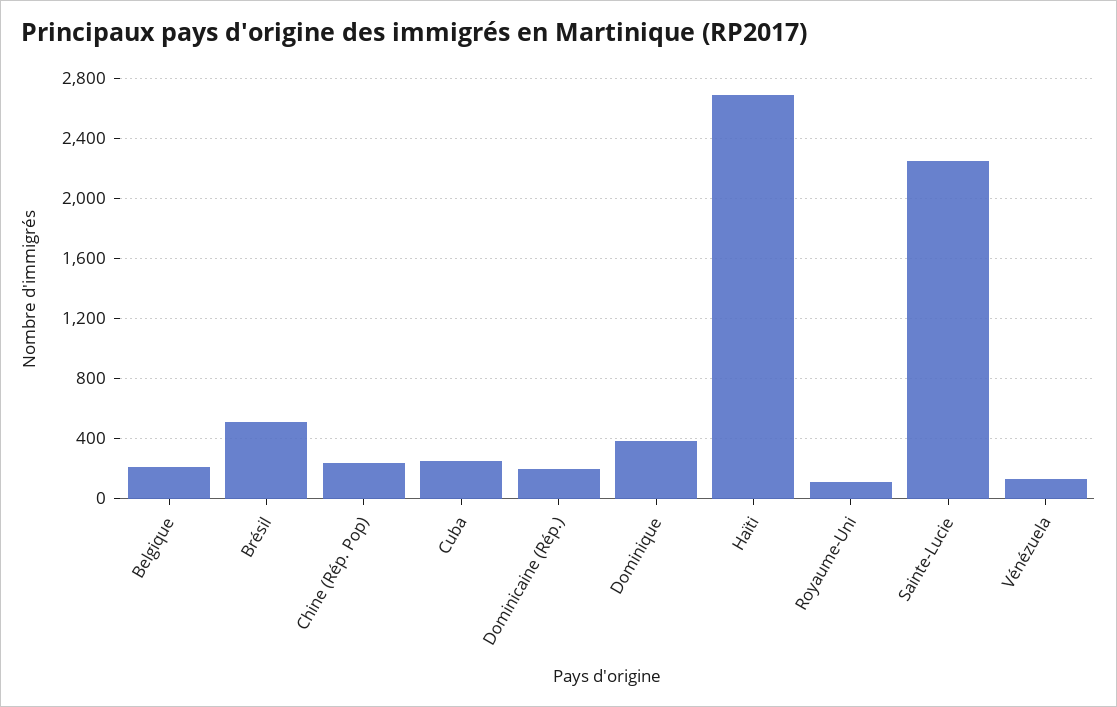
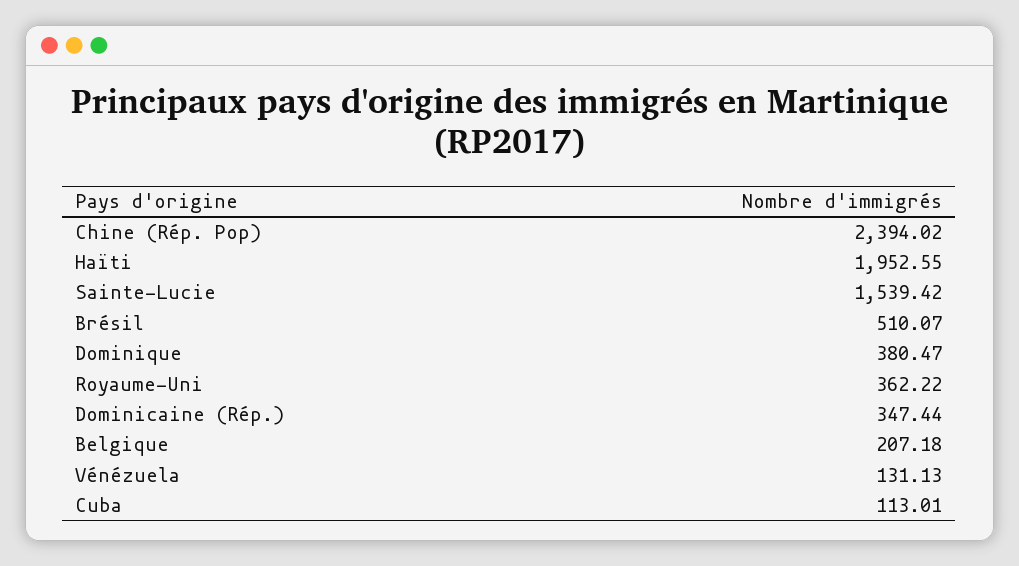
Chine (Rép. Pop): 250 -> 2394.02
Cuba: 250 -> 113.01
Dominicaine (Rép.): 200 -> 347.44
Haïti: 2700 -> 1952.55
Royaume-Uni: 100 -> 362.22
Sainte-Lucie: 2250 -> 1539.42

